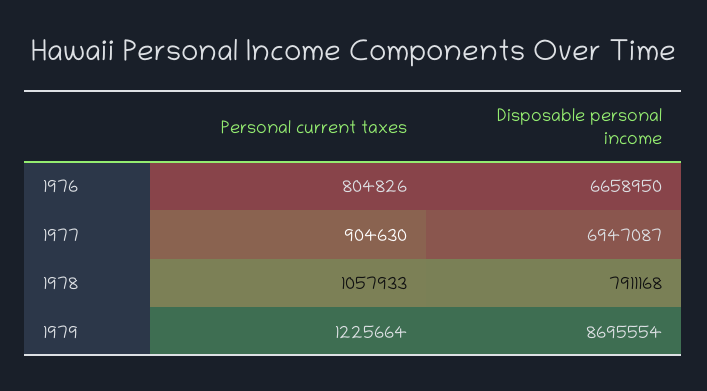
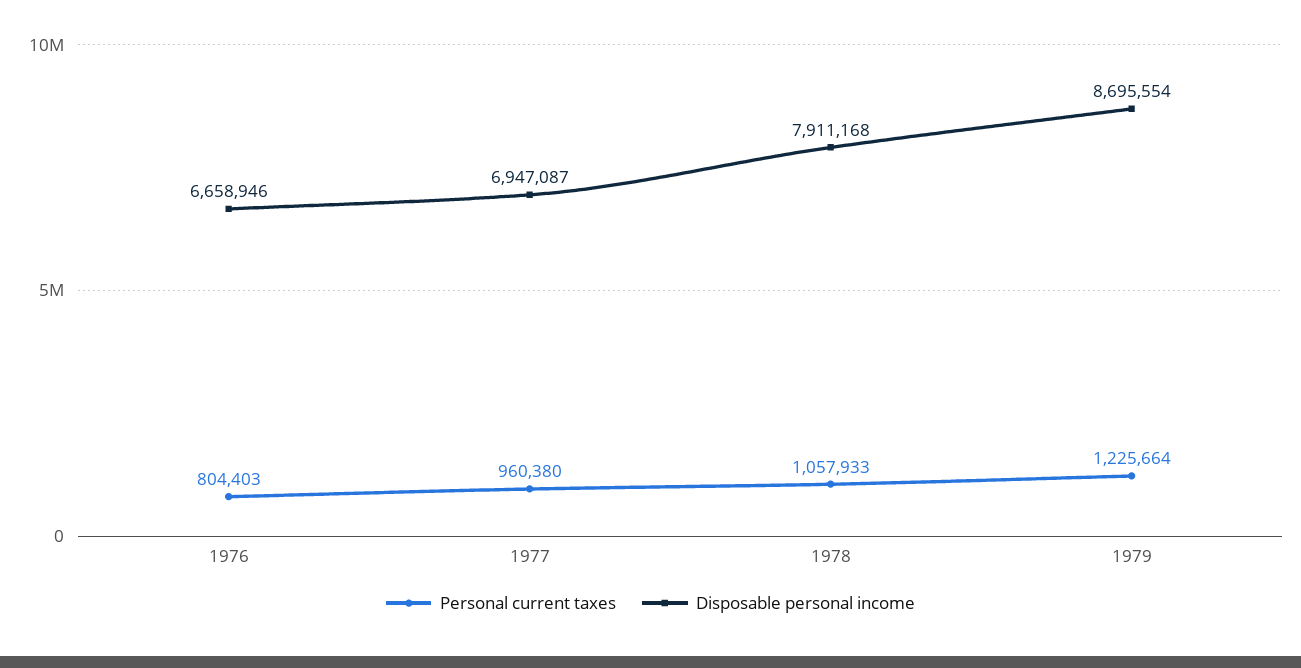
Personal current taxes, 1976: 804826 -> 804403
Disposable personal income, 1976: 6658950 -> 6658946
Personal current taxes, 1977: 904630 -> 960380

